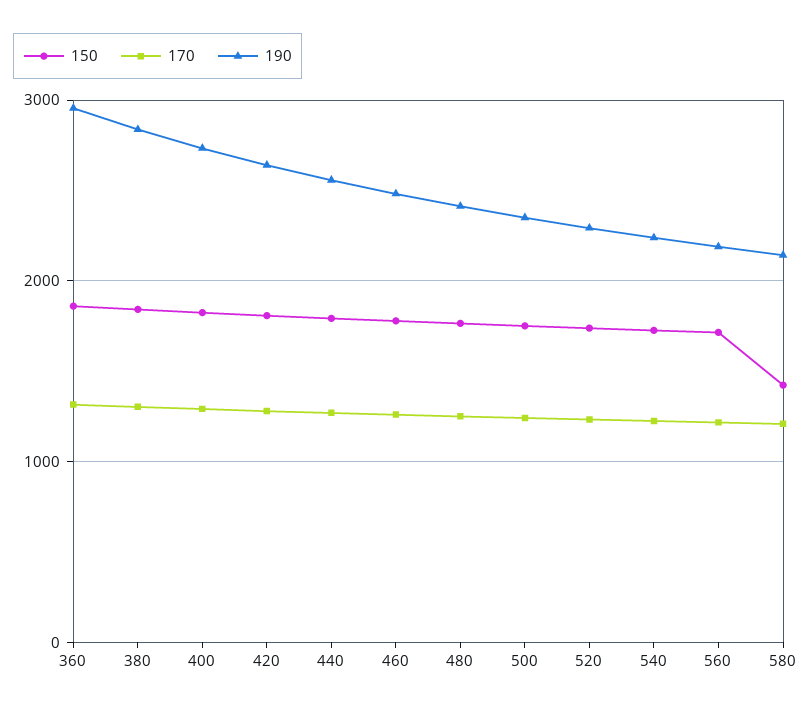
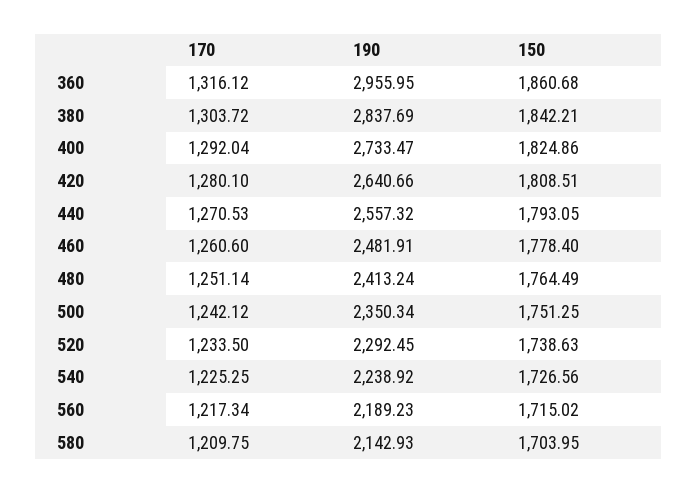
150, 580: 1400 -> 1703.95

